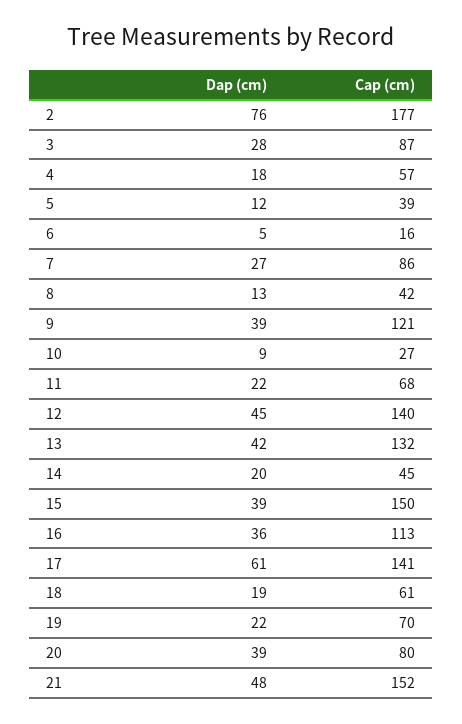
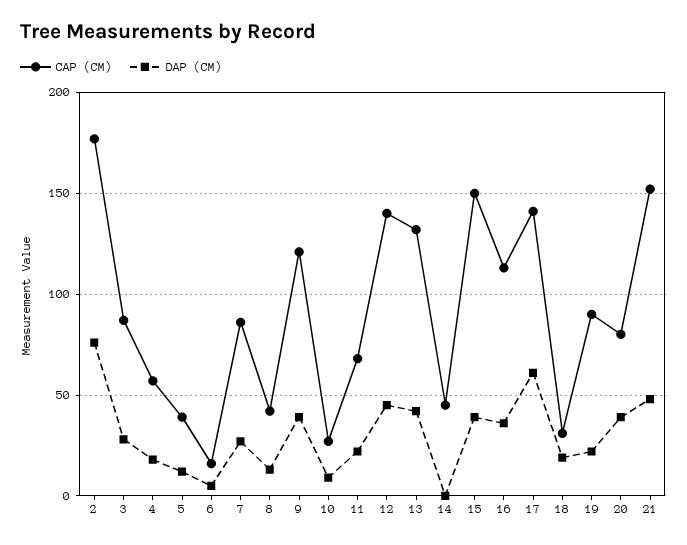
Dap (cm), 14: 20 -> 0
Cap (cm), 18: 61 -> 30
Cap (cm), 19: 70 -> 90

